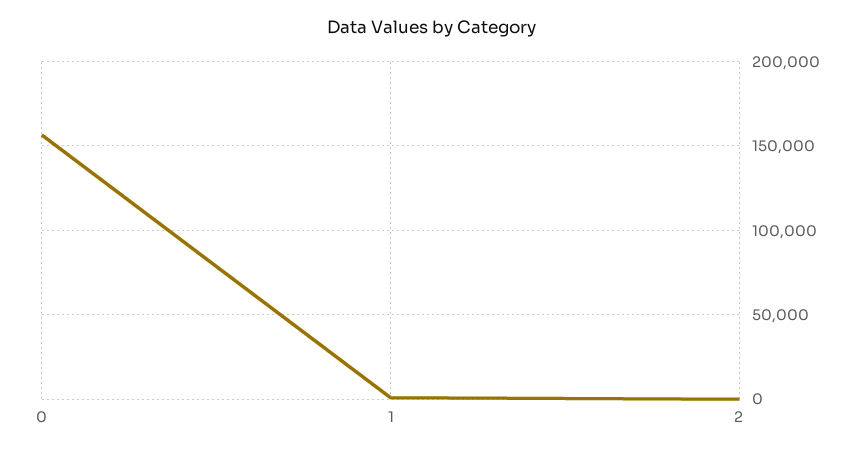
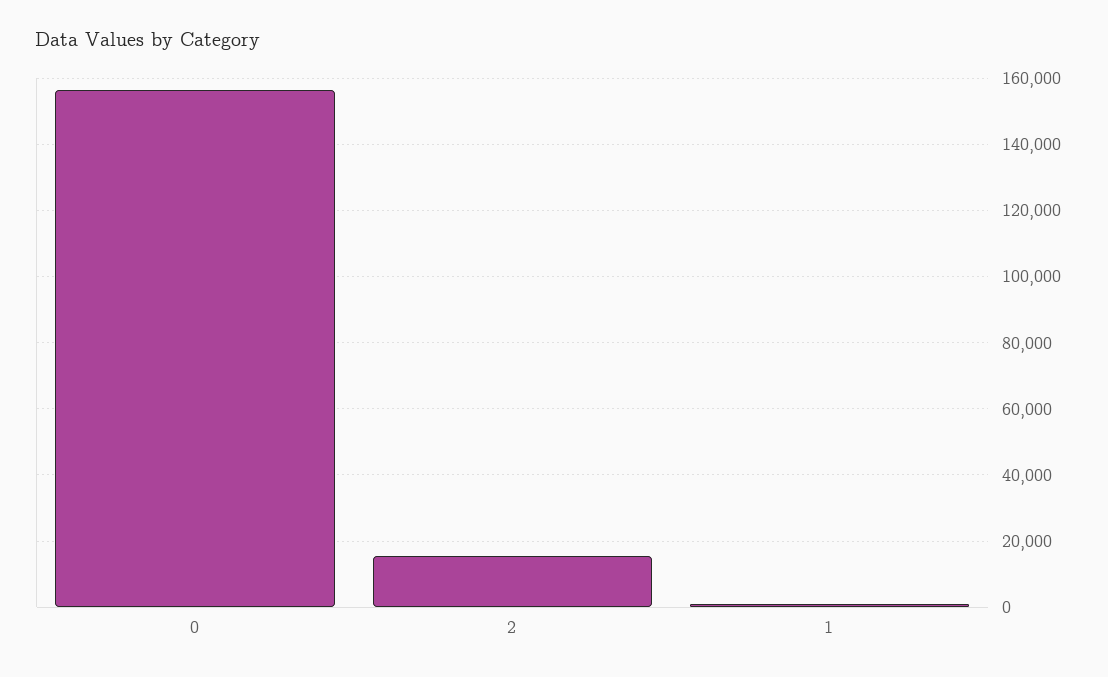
2: 0 -> 16000

